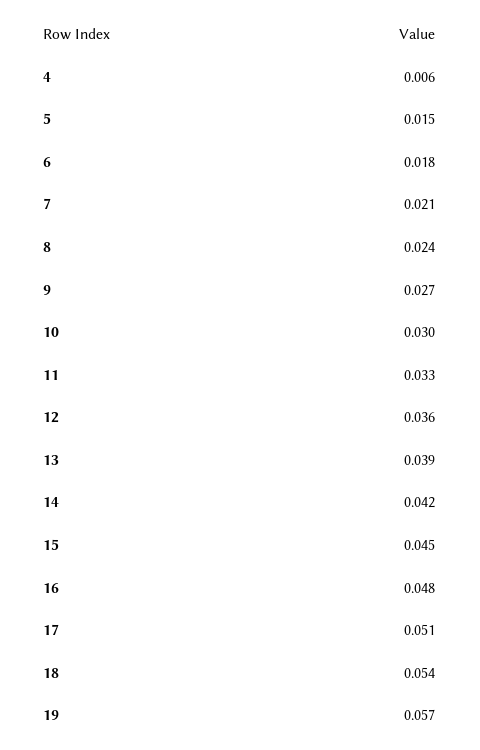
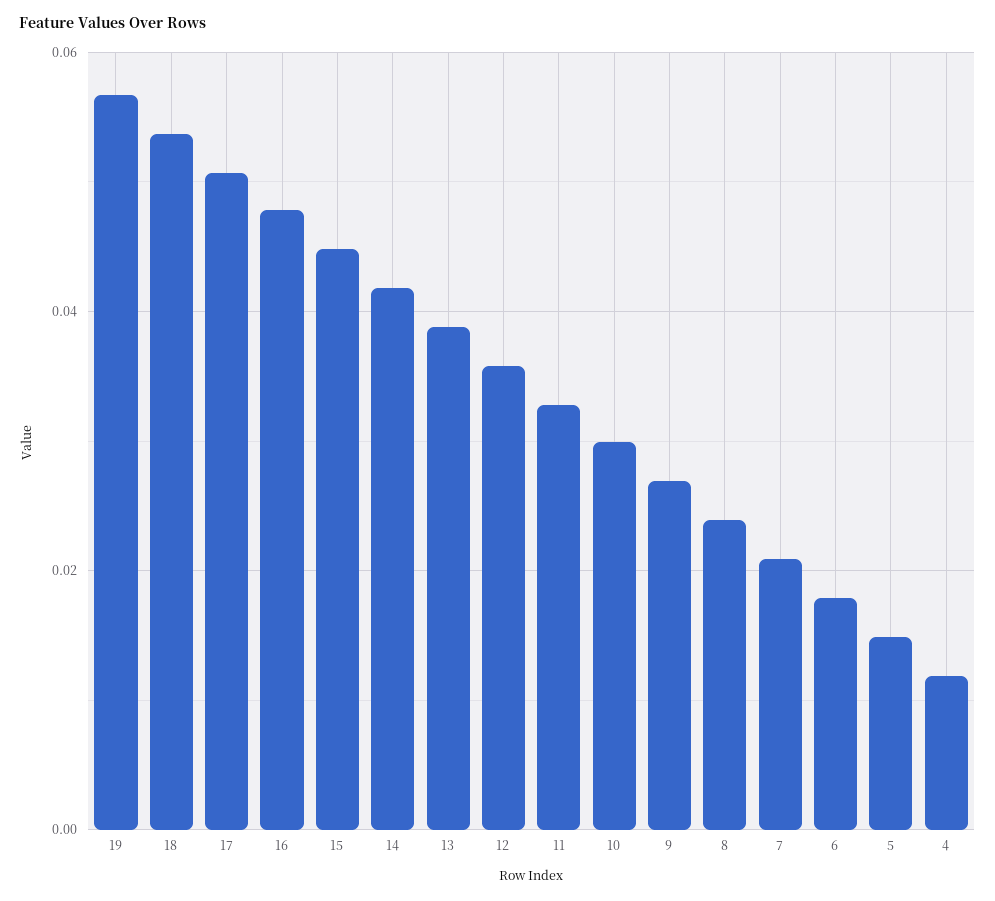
4: 0.006 -> 0.012

